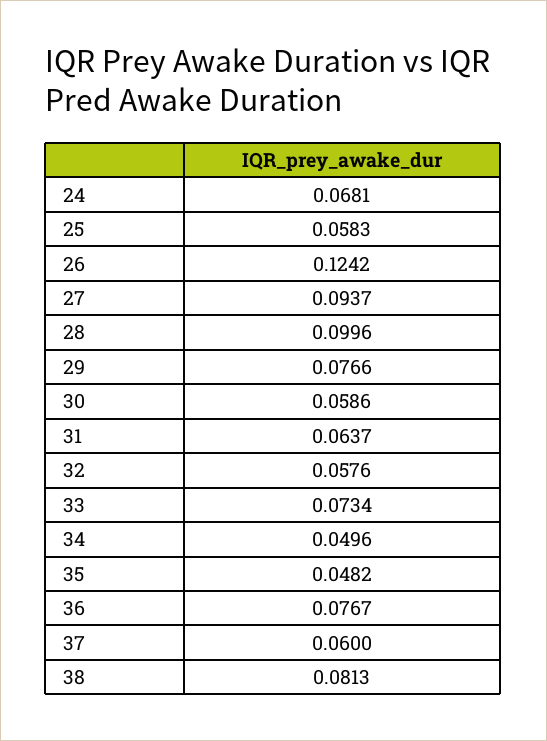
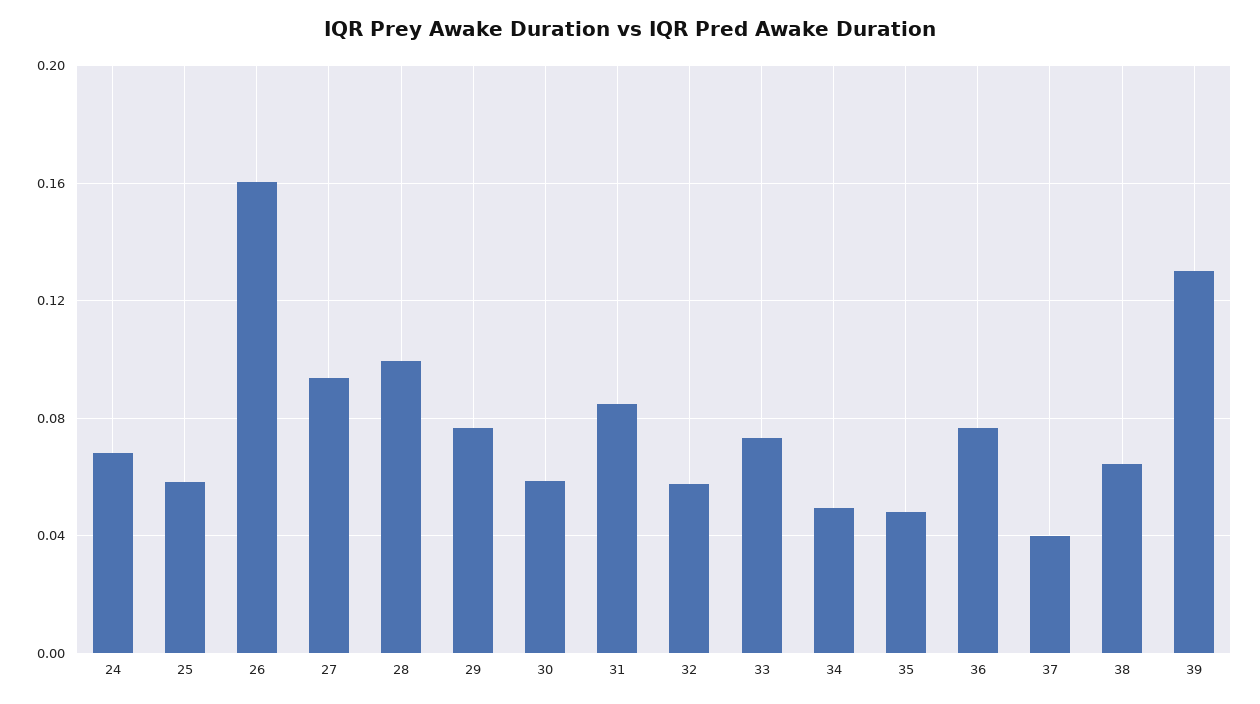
26: 0.1242 -> 0.16
31: 0.0637 -> 0.085
37: 0.06 -> 0.04
38: 0.0813 -> 0.065
39: none -> 0.13

